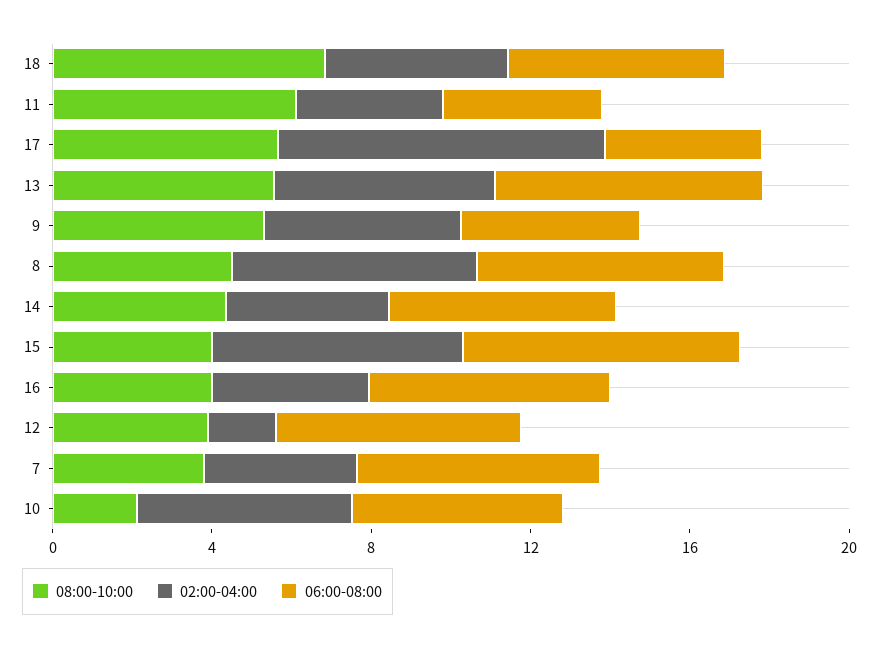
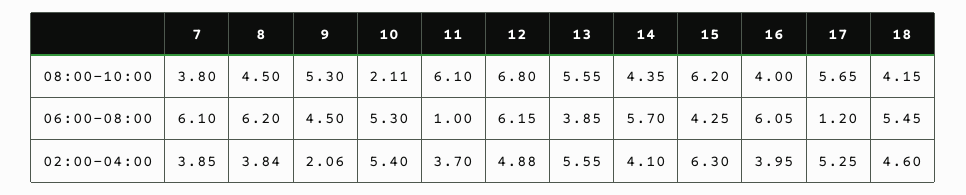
08:00-10:00, 18: 7 -> 4.15
06:00-08:00, 11: 4 -> 1
02:00-04:00, 17: 8 -> 5.25
06:00-08:00, 17: 4 -> 1.2
06:00-08:00, 13: 7 -> 3.85
02:00-04:00, 9: 5 -> 2.06
02:00-04:00, 8: 6 -> 3.84
08:00-10:00, 15: 4 -> 6.2
06:00-08:00, 15: 7 -> 4.25
08:00-10:00, 12: 4 -> 6.8
02:00-04:00, 12: 2 -> 4.88

